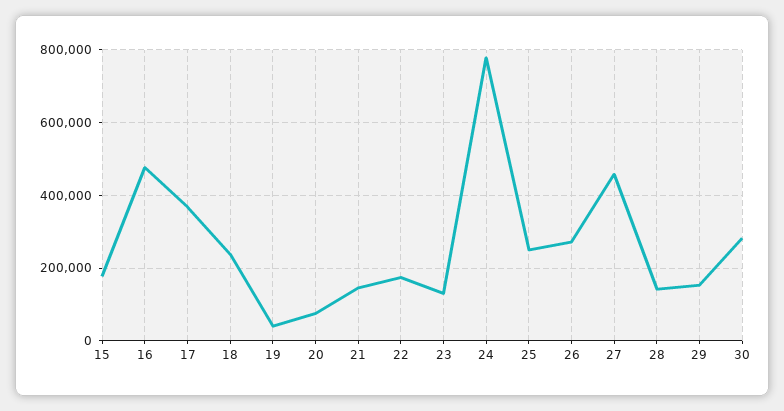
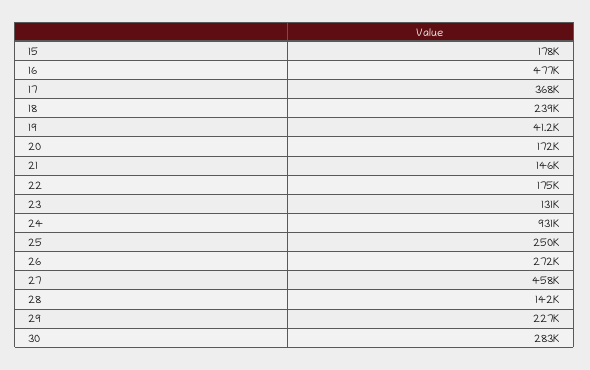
20: 80000 -> 172000
24: 780000 -> 931000
29: 160000 -> 227000

